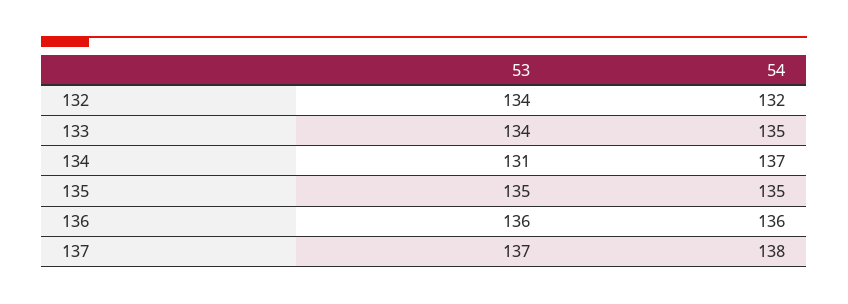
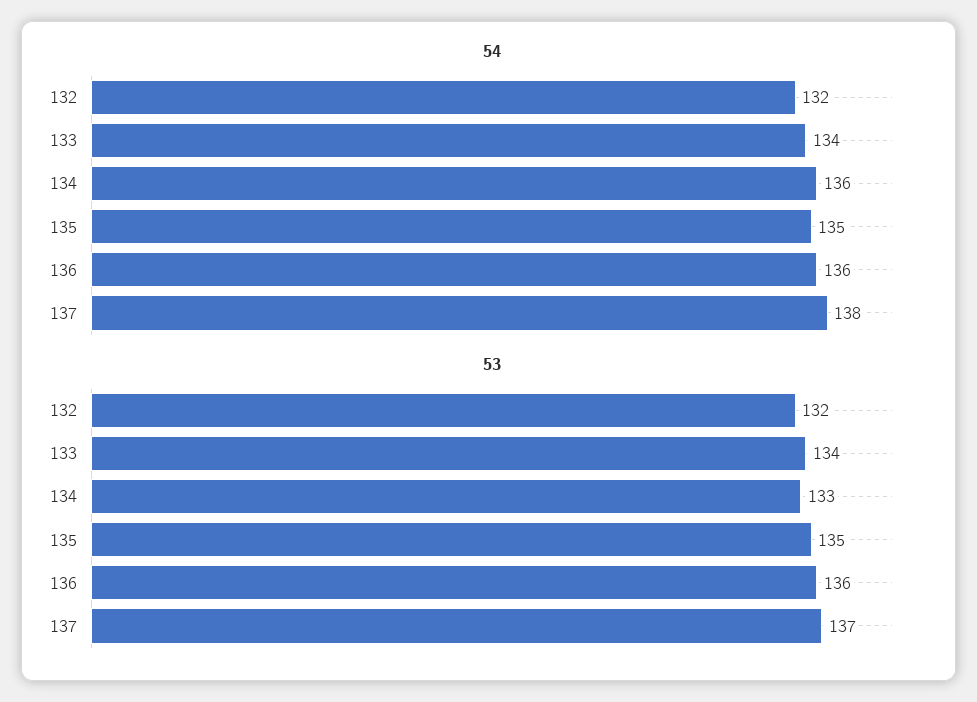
53, 132: 134 -> 132
54, 133: 135 -> 134
53, 134: 131 -> 133
54, 134: 137 -> 136

